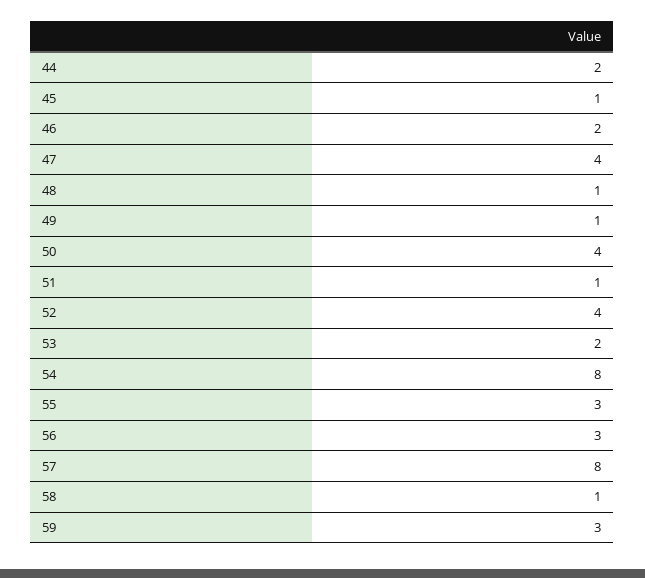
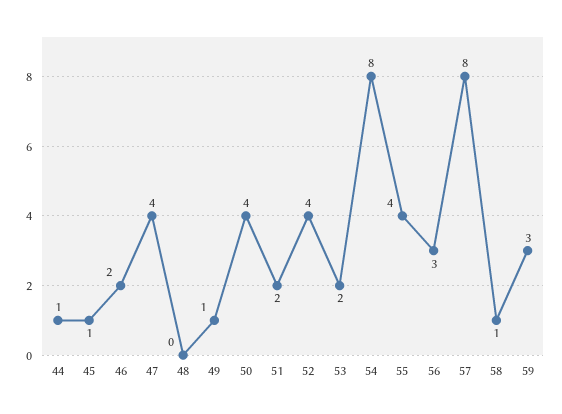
44: 2 -> 1
48: 1 -> 0
51: 1 -> 2
55: 3 -> 4

